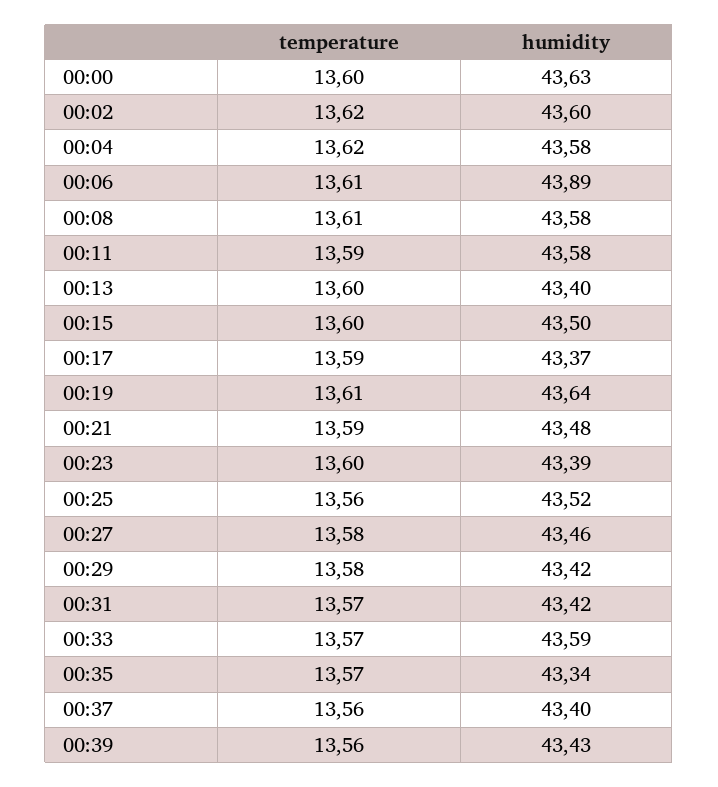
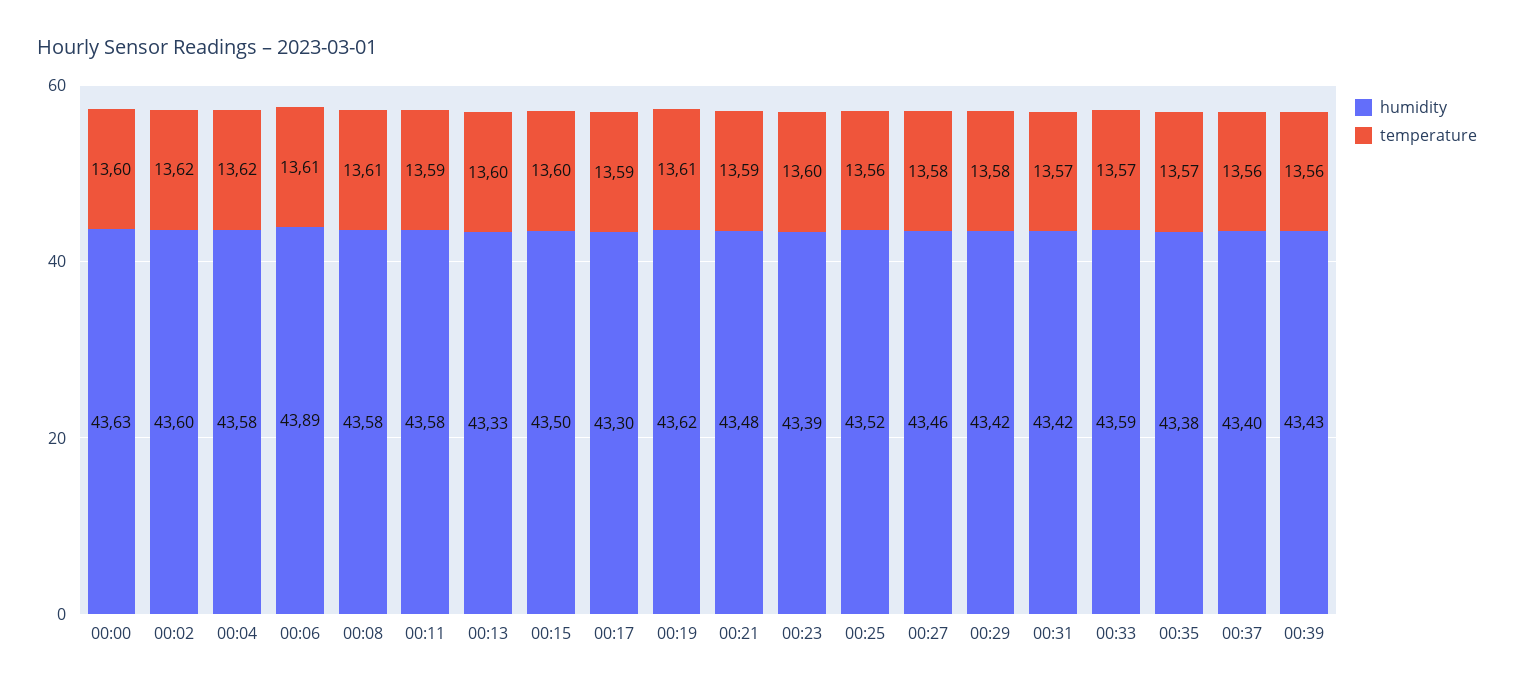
humidity, 00:13: 43.4 -> 43.33
humidity, 00:17: 43.37 -> 43.3
humidity, 00:19: 43.64 -> 43.62
humidity, 00:35: 43.34 -> 43.38

